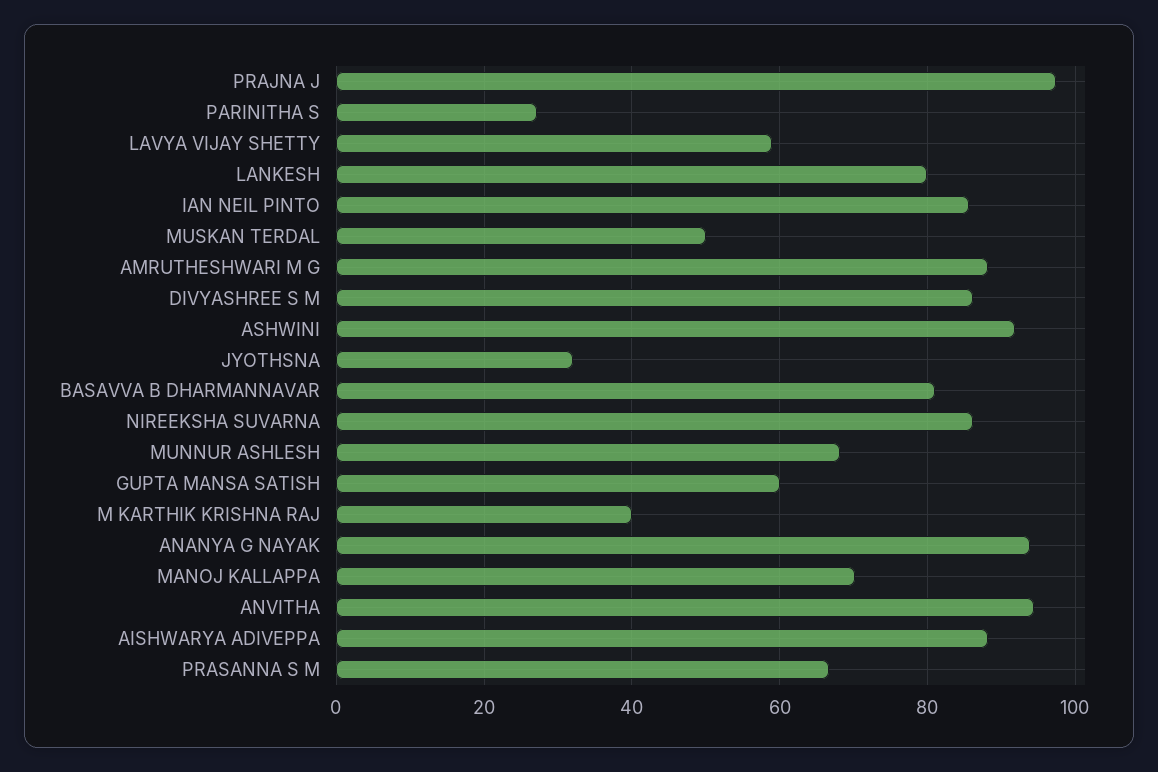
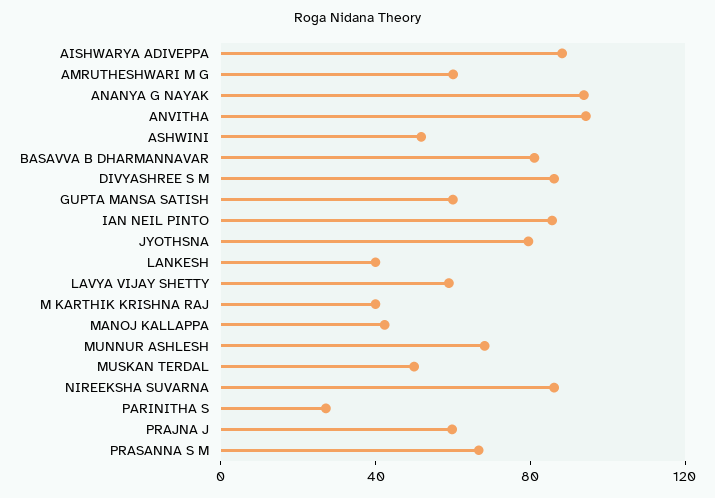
PRAJNA J: 98 -> 60
LANKESH: 80 -> 40
AMRUTHESHWARI M G: 88 -> 60
ASHWINI: 92 -> 50
JYOTHSNA: 32 -> 80
MANOJ KALLAPPA: 70 -> 40

